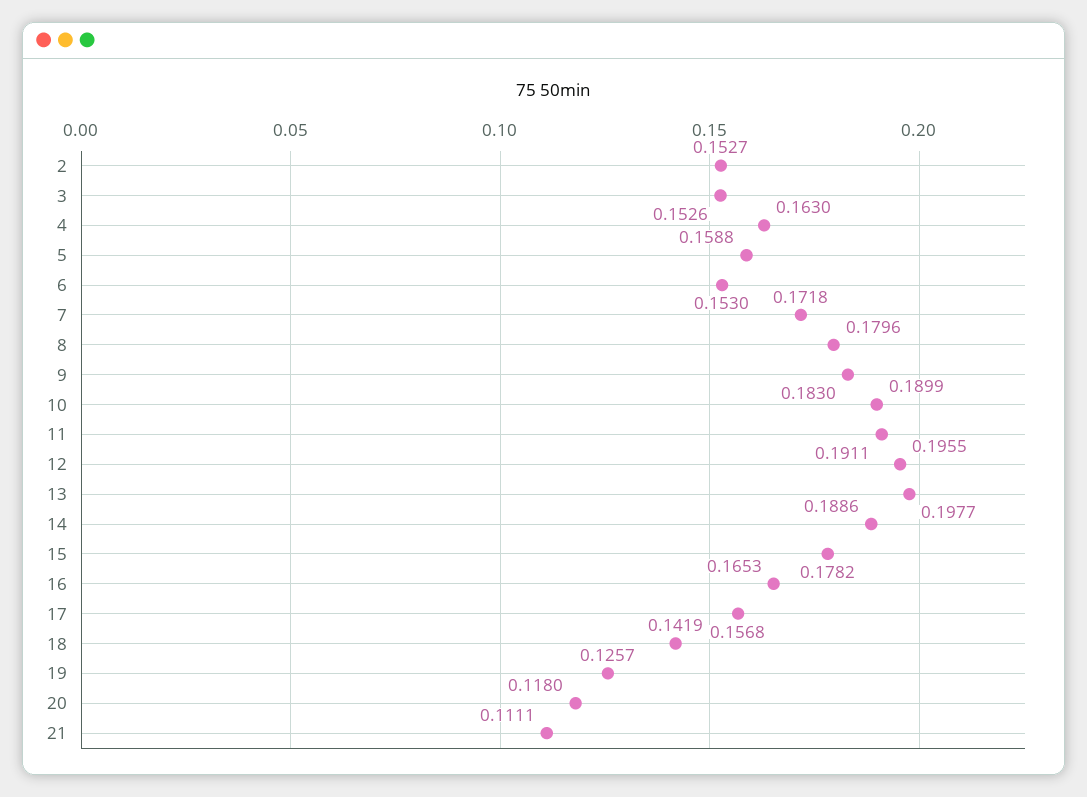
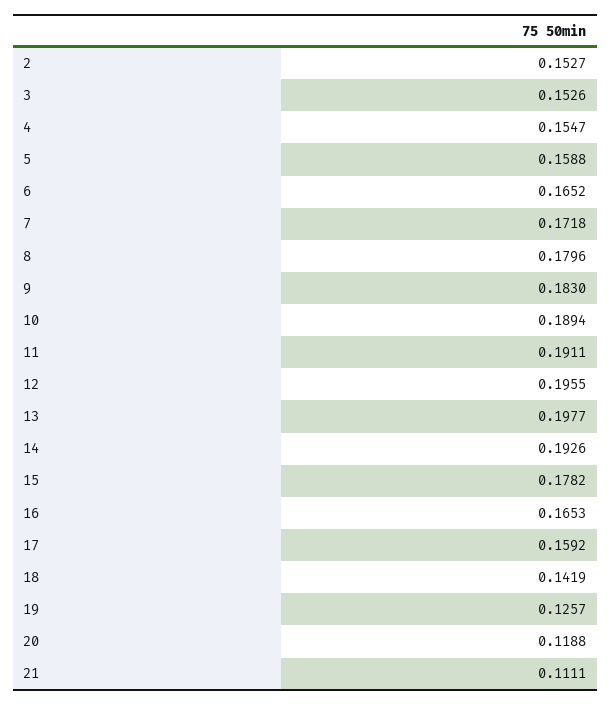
4: 0.163 -> 0.1547
6: 0.153 -> 0.1652
10: 0.1899 -> 0.1894
14: 0.1886 -> 0.1926
17: 0.1568 -> 0.1592
20: 0.118 -> 0.1188

